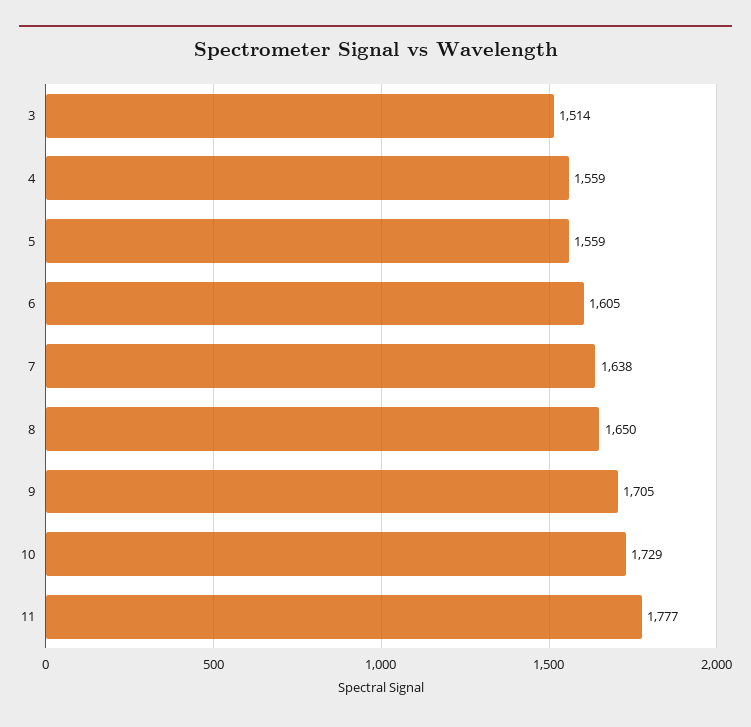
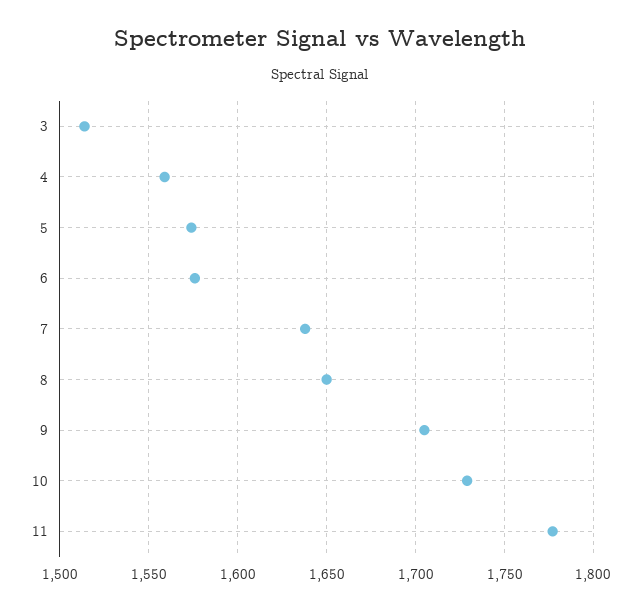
5: 1559 -> 1575
6: 1605 -> 1575

